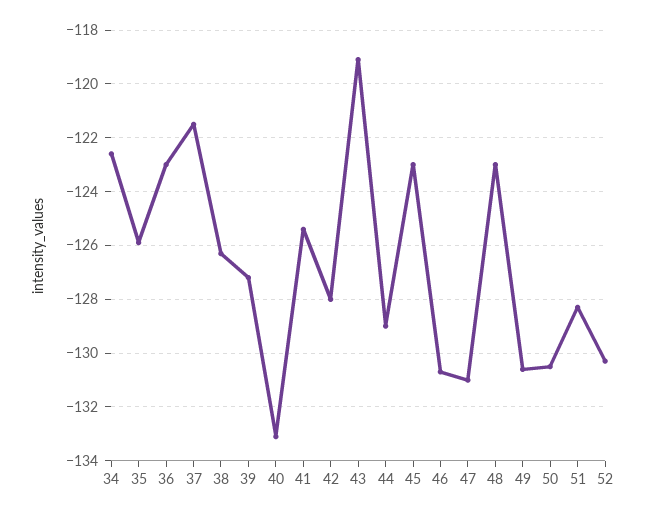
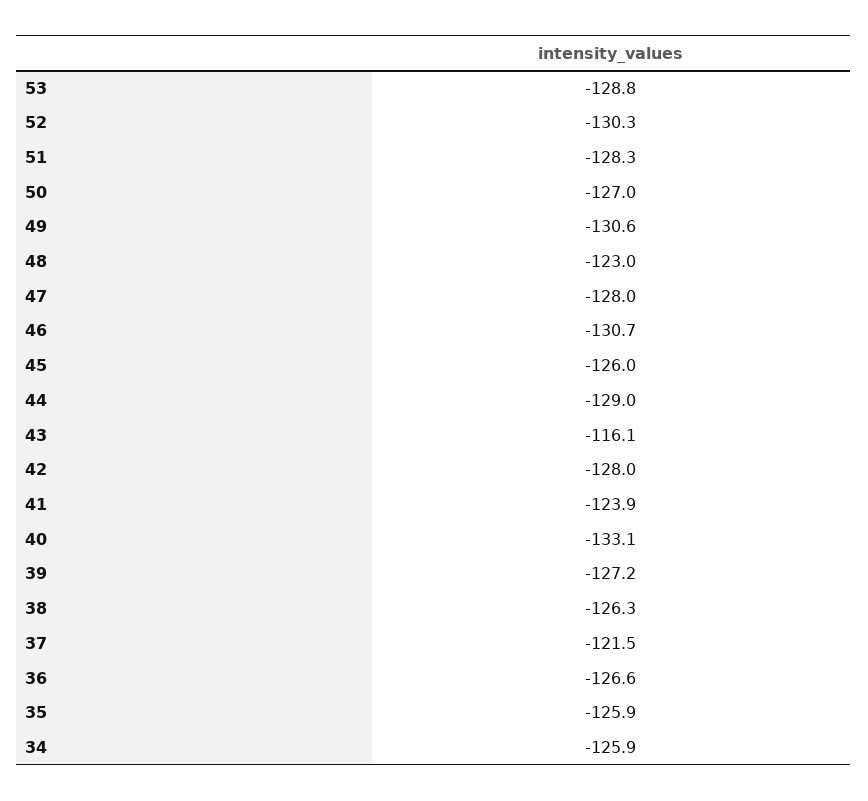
34: -122.5 -> -125.9
36: -123 -> -126.6
41: -125.5 -> -123.9
43: -119 -> -116.1
45: -123 -> -126
47: -131 -> -128
50: -130.5 -> -127
53: none -> -128.8

